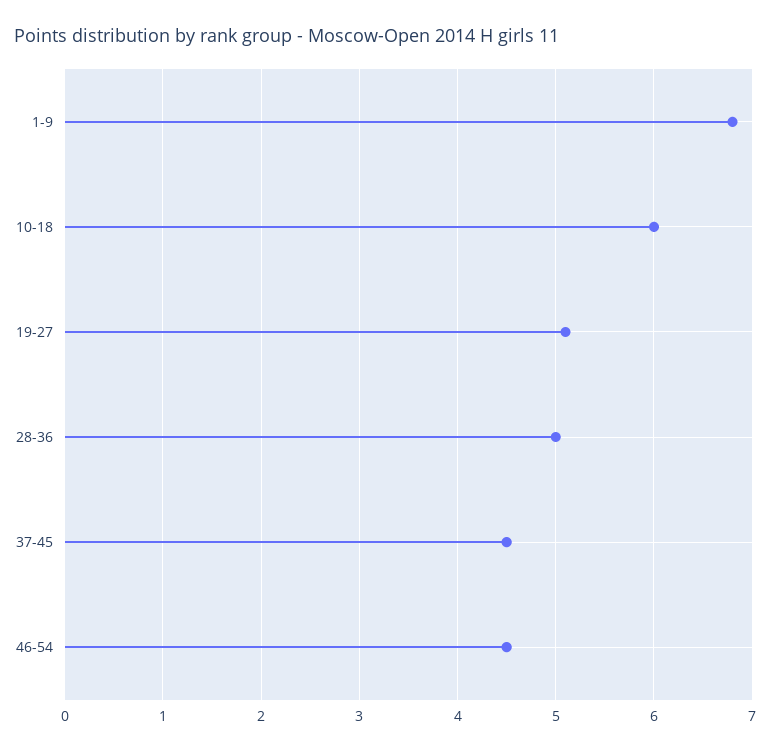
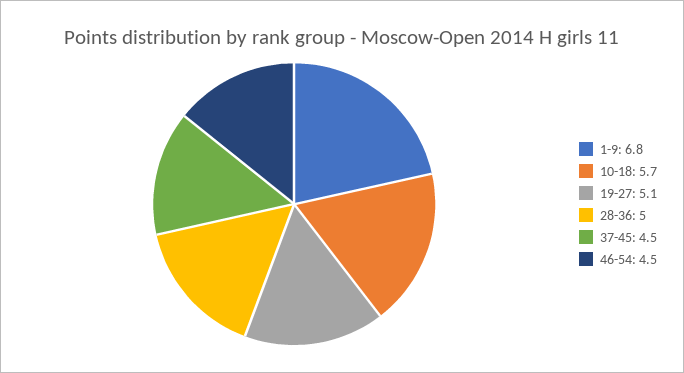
10-18: 6 -> 5.7

